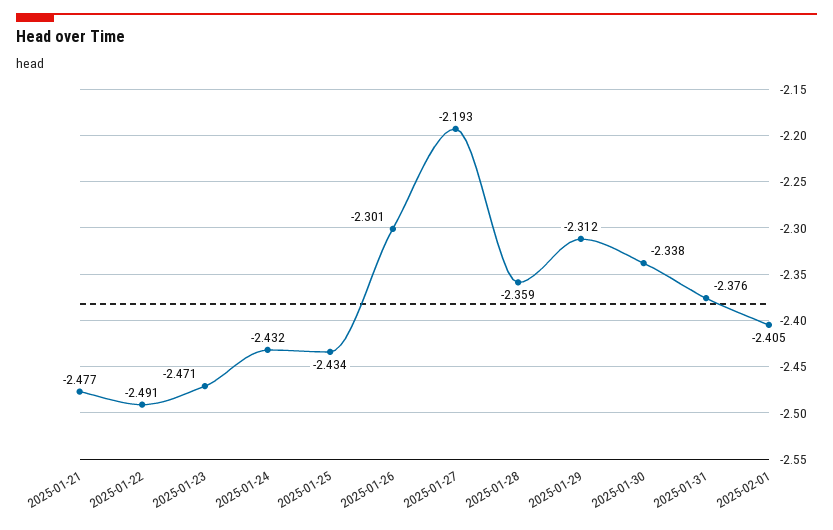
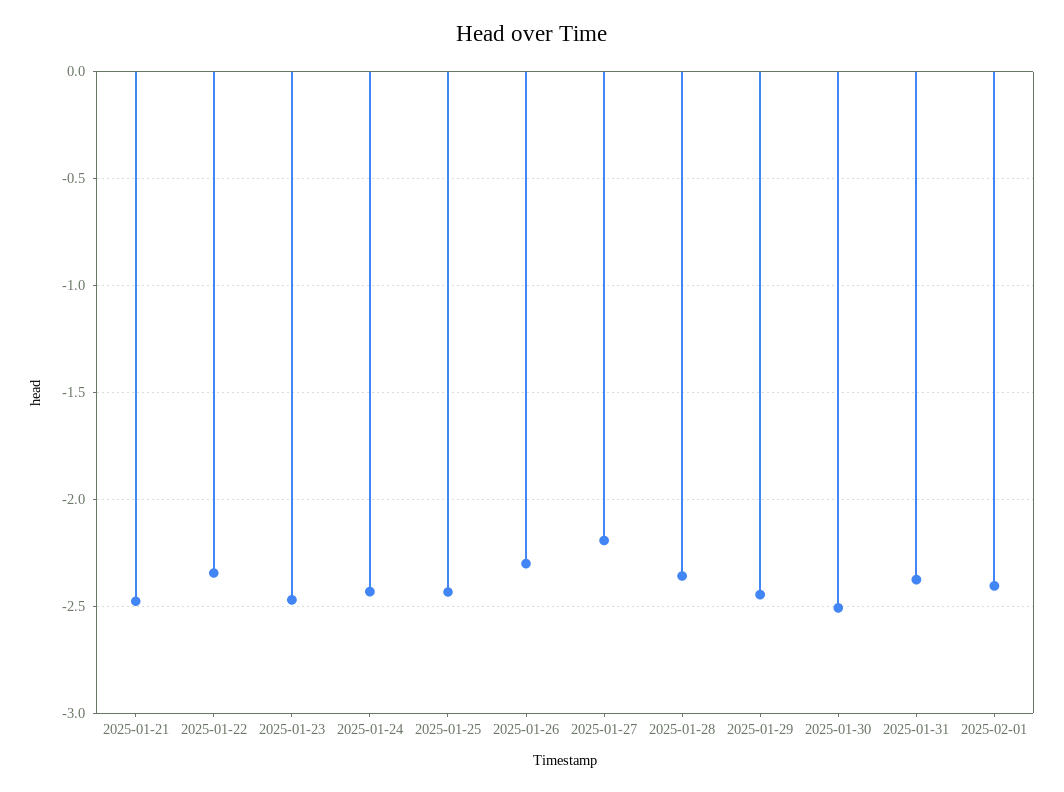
2025-01-22: -2.491 -> -2.35
2025-01-29: -2.312 -> -2.45
2025-01-30: -2.338 -> -2.5

